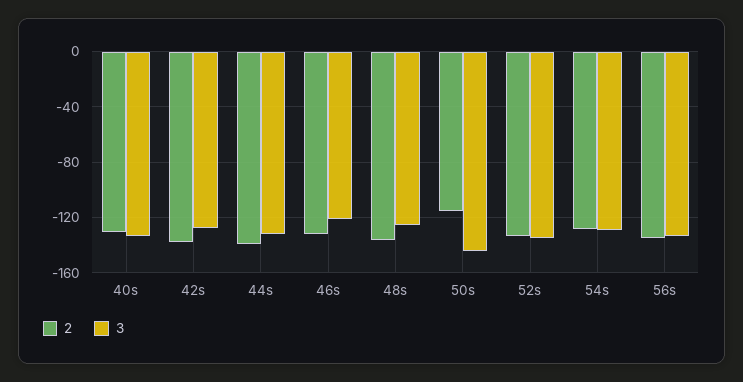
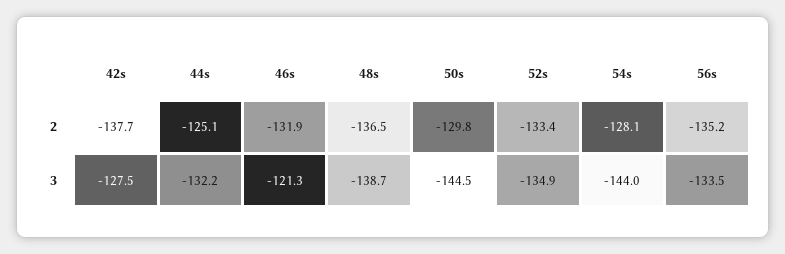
2, 40s: -130 -> none
3, 40s: -135 -> none
2, 44s: -140 -> -125.1
3, 48s: -125 -> -138.7
2, 50s: -115 -> -129.8
3, 54s: -130 -> -144

